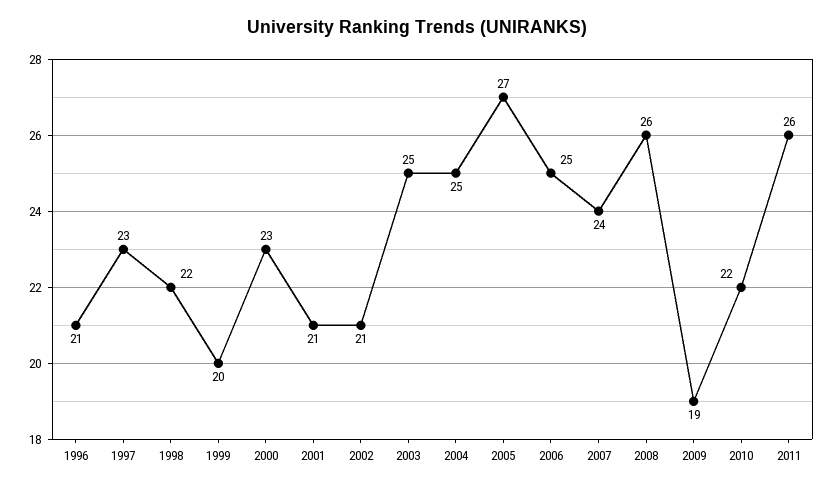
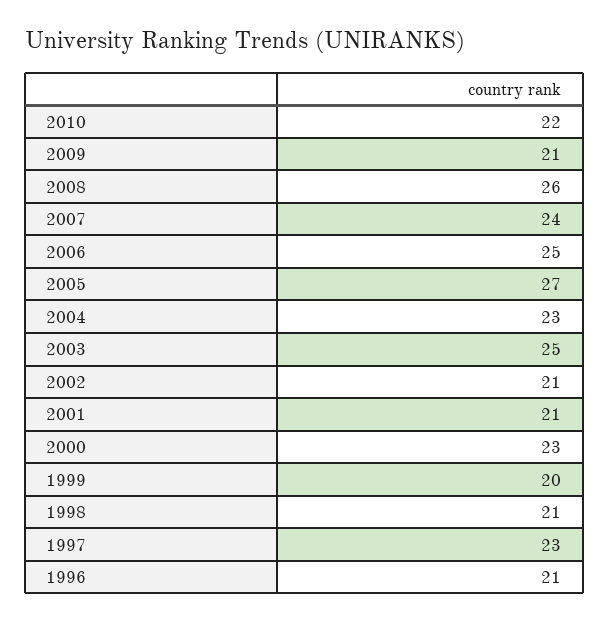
1998: 22 -> 21
2004: 25 -> 23
2009: 19 -> 21
2011: 26 -> none

